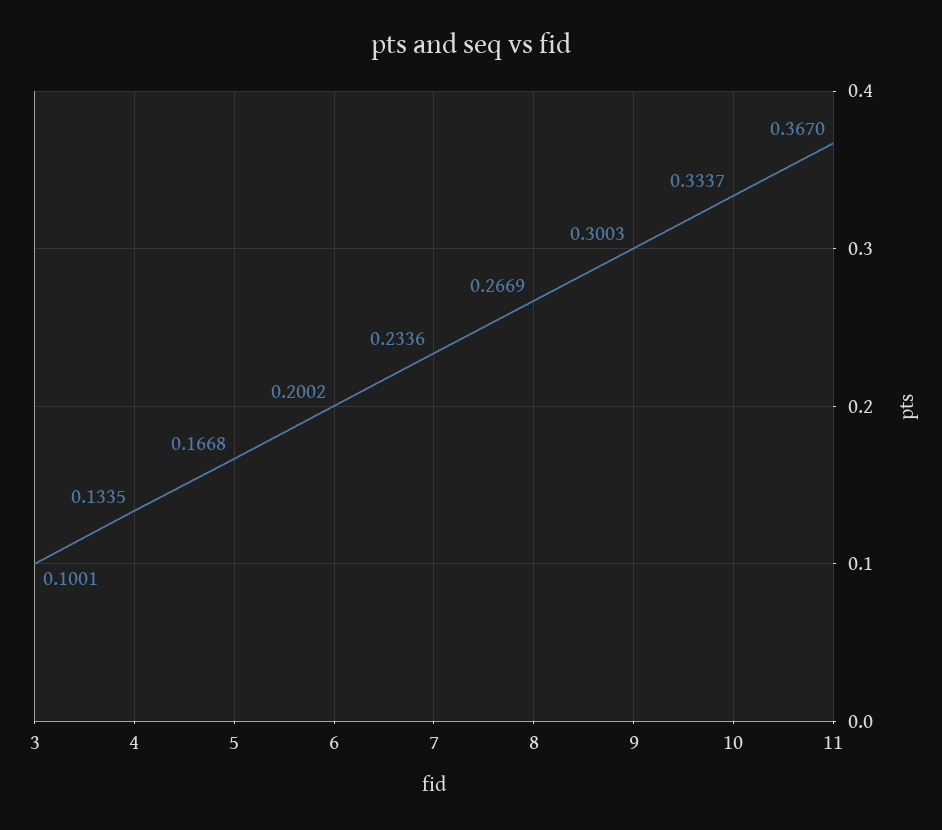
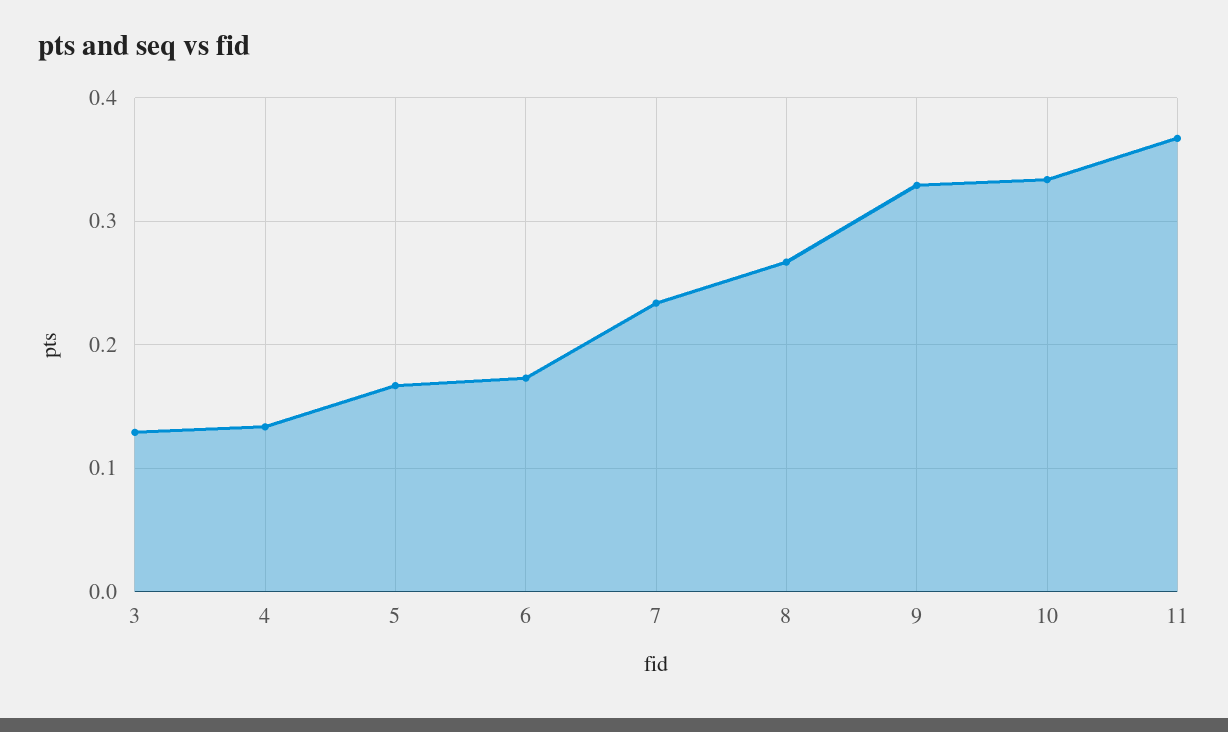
3: 0.1001 -> 0.13
6: 0.2002 -> 0.17
9: 0.3003 -> 0.33

